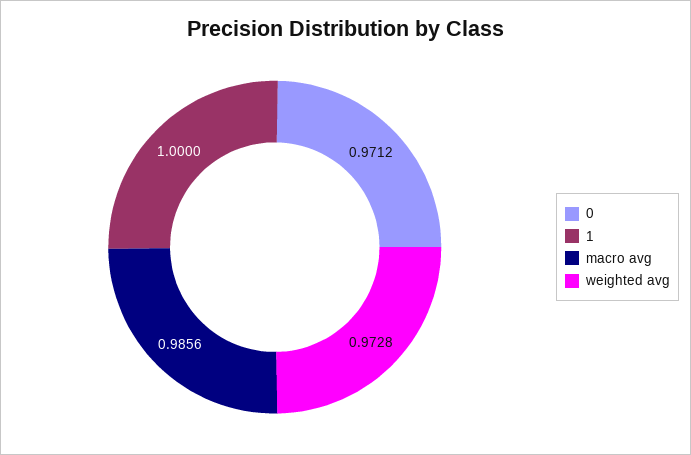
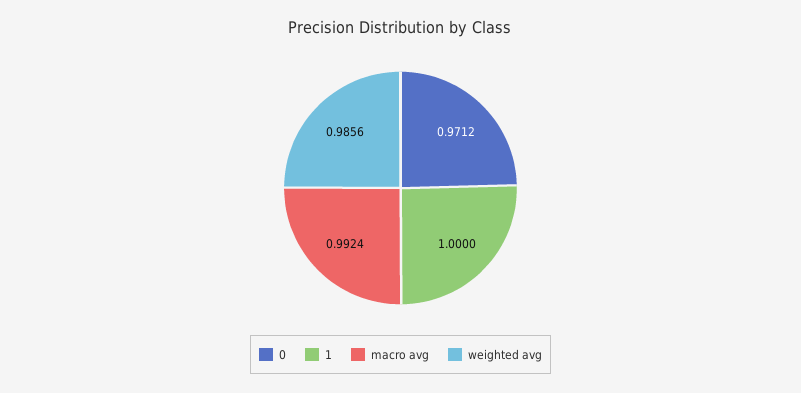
macro avg: 0.9856 -> 0.9924
weighted avg: 0.9728 -> 0.9856

